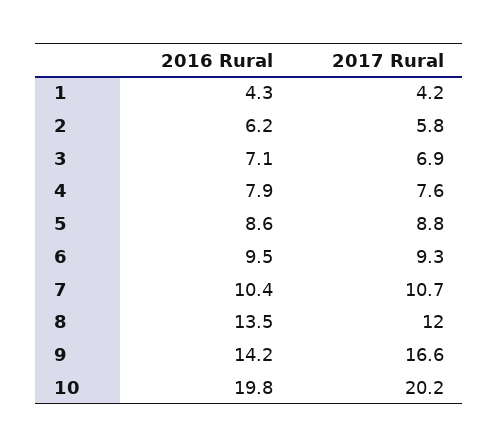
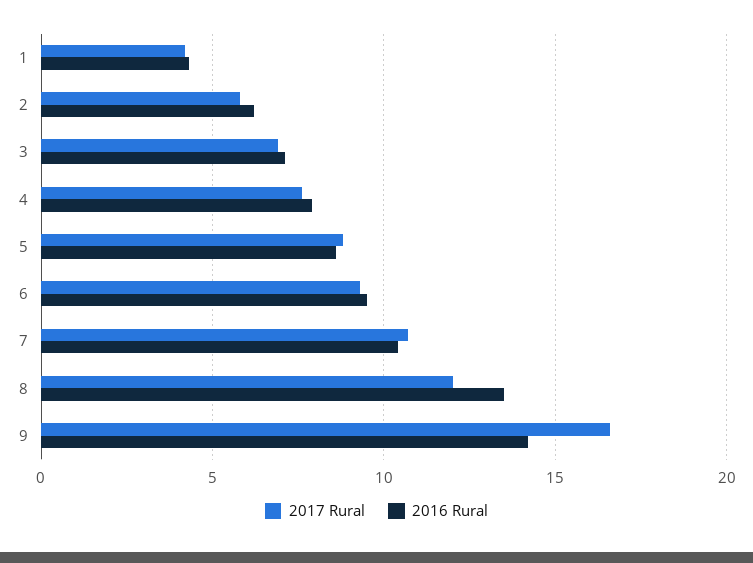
2016 Rural, 10: 19.8 -> none
2017 Rural, 10: 20.2 -> none

